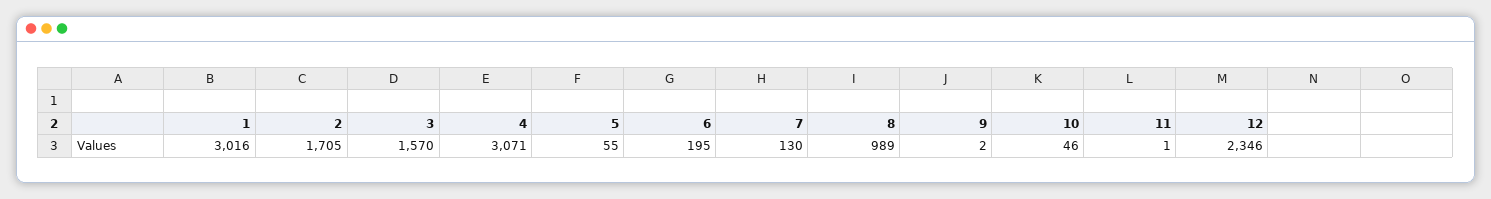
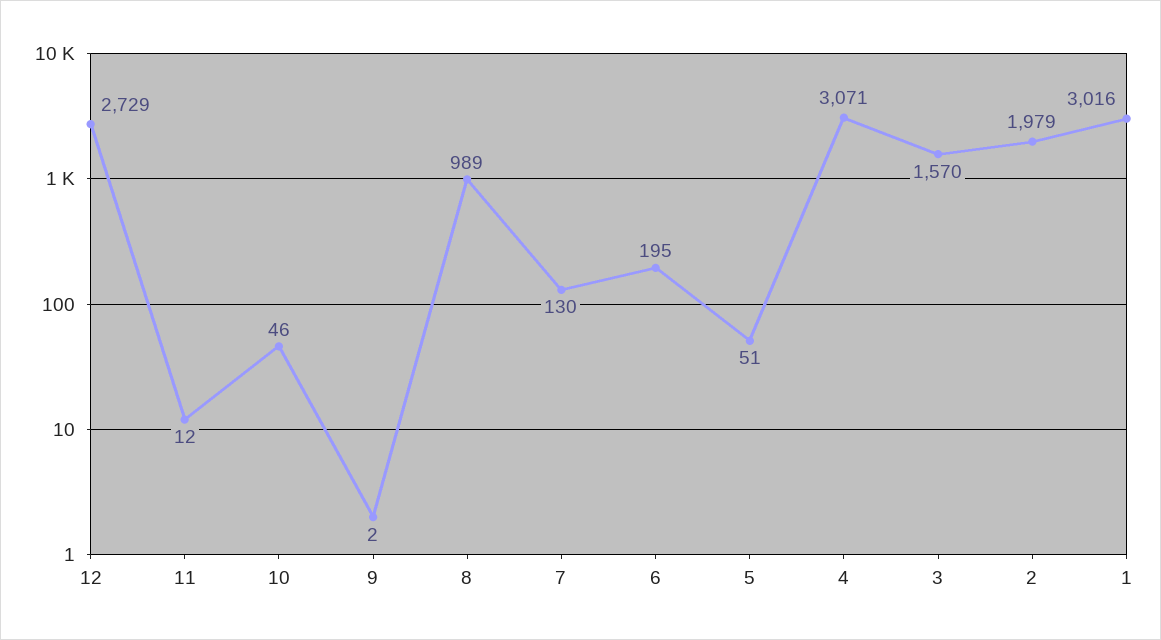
2: 1705 -> 1979
5: 55 -> 51
11: 1 -> 12
12: 2346 -> 2729

